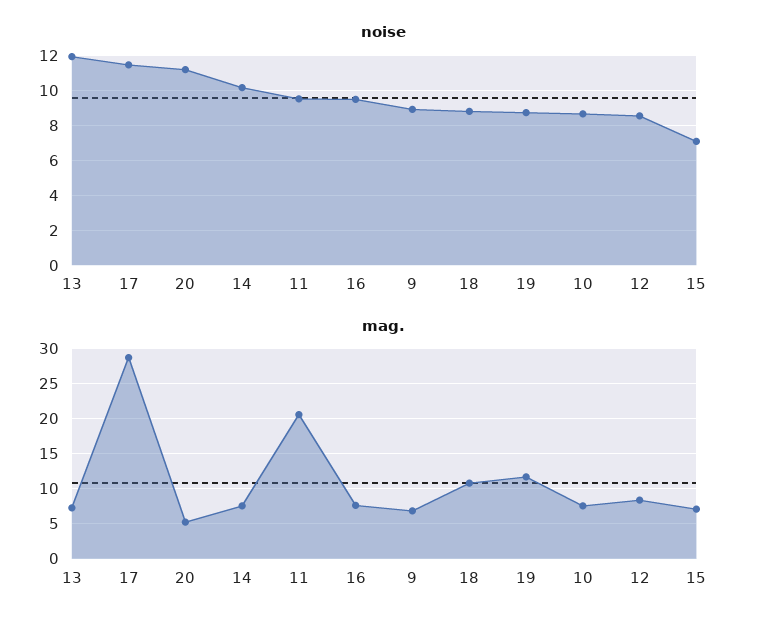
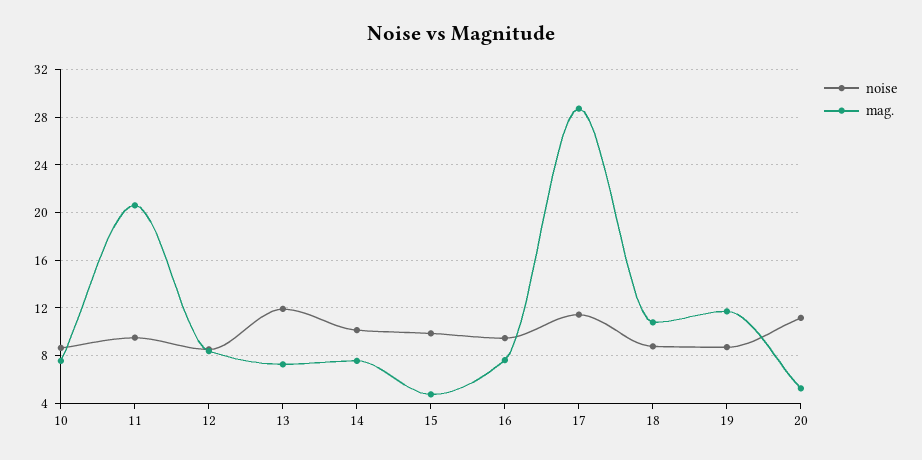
noise, 9: 9 -> none
noise, 15: 7 -> 10
mag., 9: 7 -> none
mag., 15: 7 -> 5

